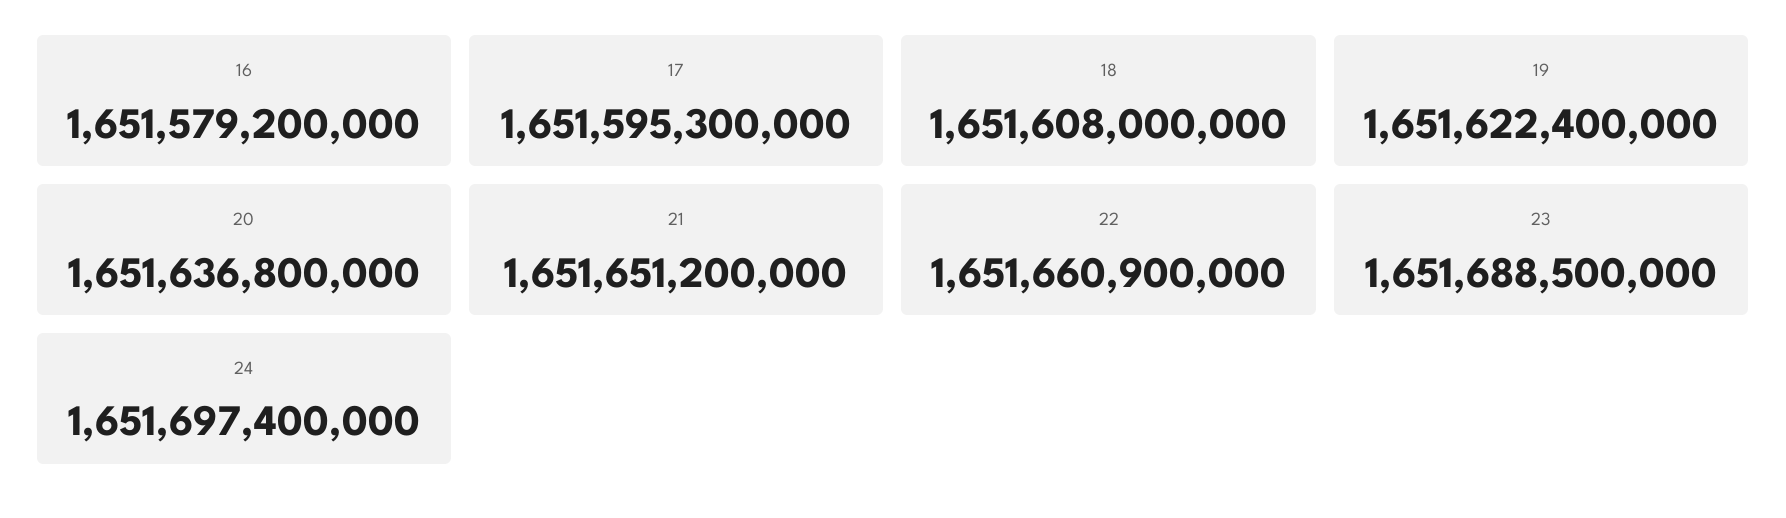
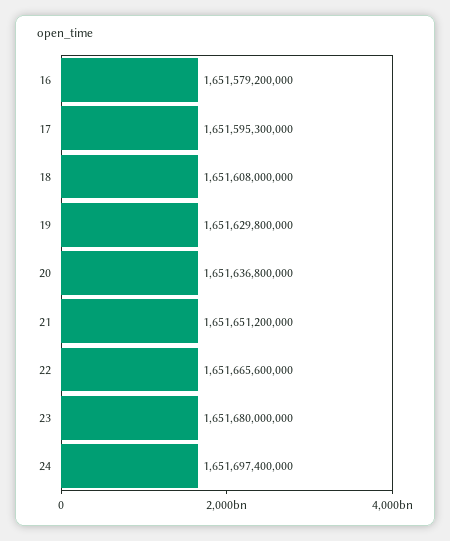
19: 1651622400000 -> 1651629800000
22: 1651660900000 -> 1651665600000
23: 1651688500000 -> 1651680000000

